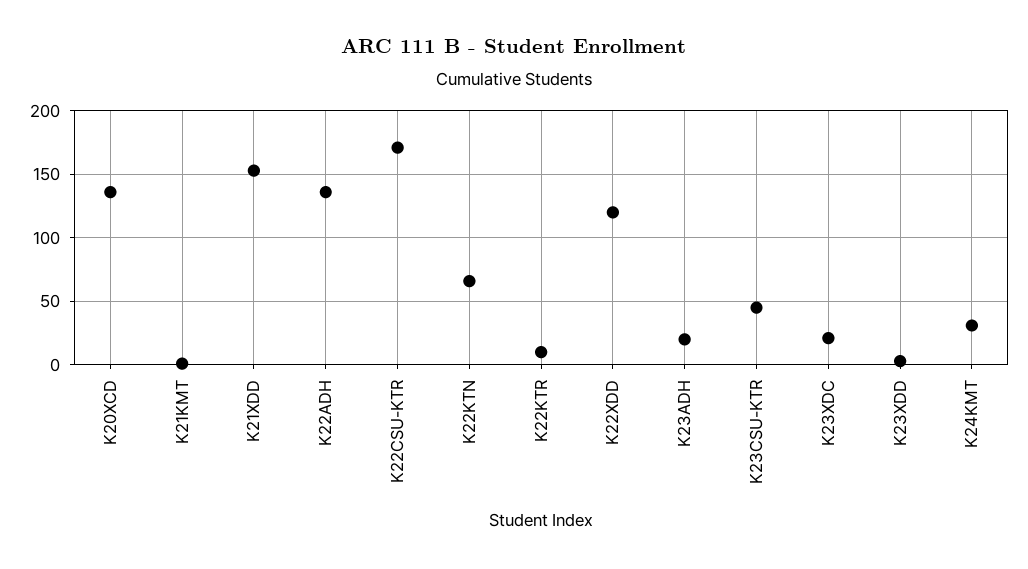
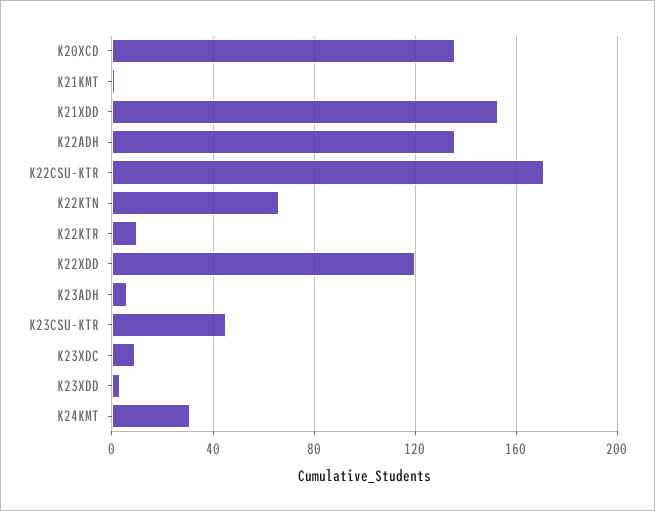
K23ADH: 20 -> 5
K23XDC: 20 -> 10

